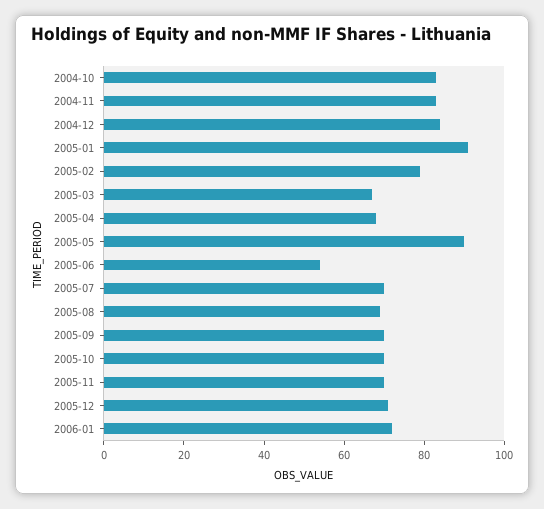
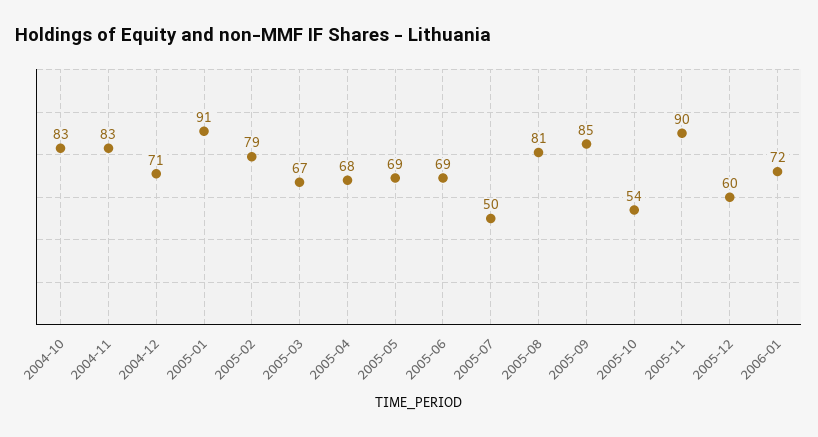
2004-12: 85 -> 71
2005-05: 90 -> 69
2005-06: 55 -> 69
2005-07: 70 -> 50
2005-08: 70 -> 81
2005-09: 70 -> 85
2005-10: 70 -> 54
2005-11: 70 -> 90
2005-12: 70 -> 60

